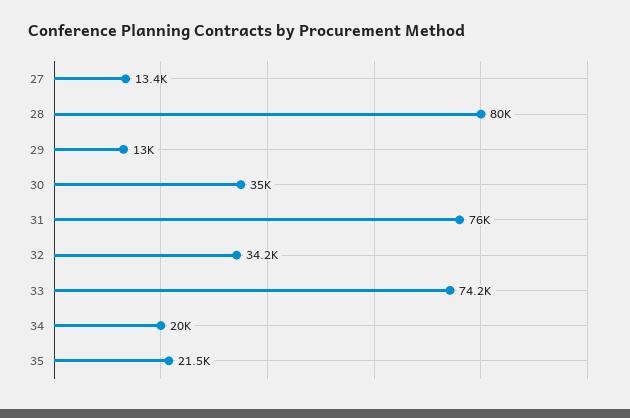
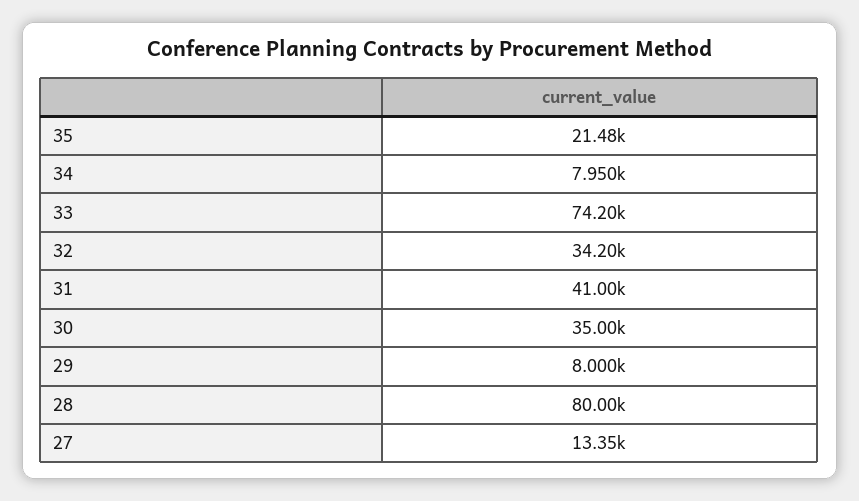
29: 13000 -> 8000
31: 76000 -> 41000
34: 20000 -> 7950

